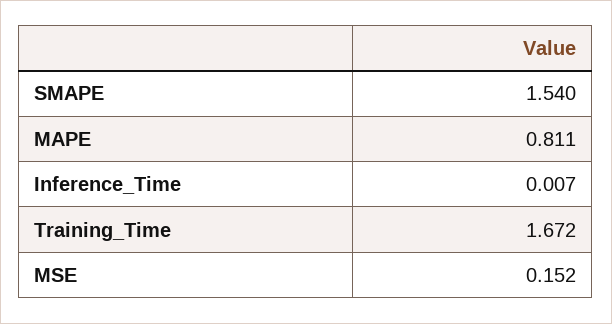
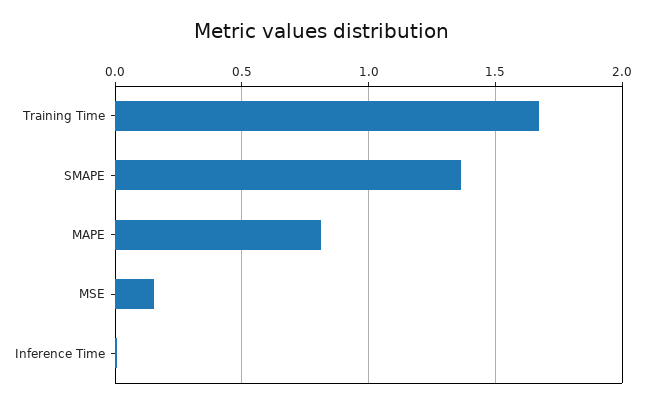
SMAPE: 1.54 -> 1.35

